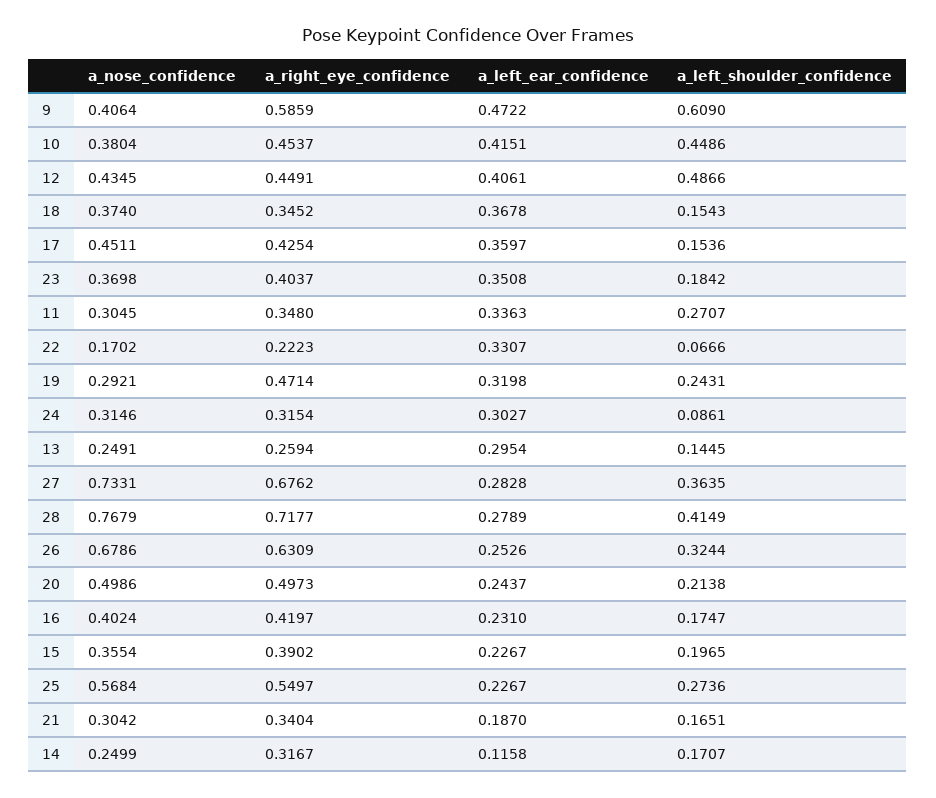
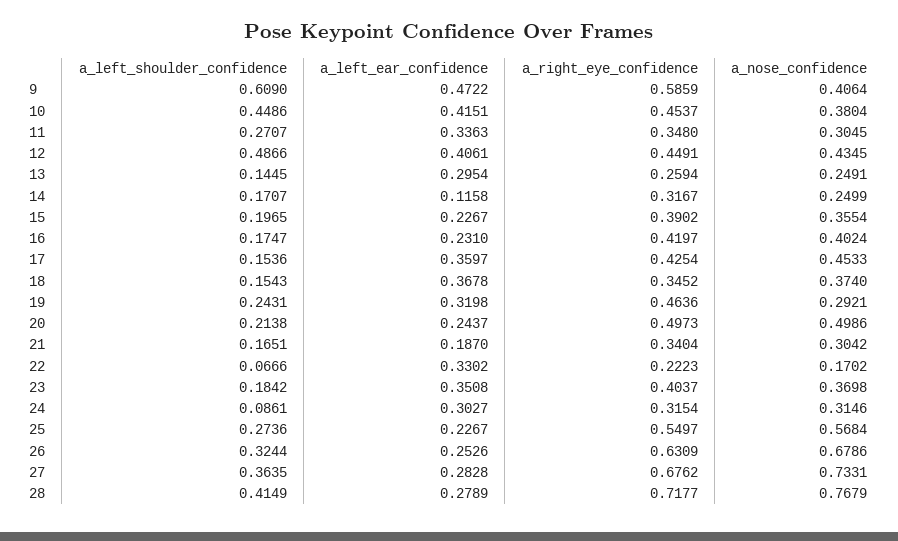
a_nose_confidence, 17: 0.4511 -> 0.4533
a_left_ear_confidence, 22: 0.3307 -> 0.3302
a_right_eye_confidence, 19: 0.4714 -> 0.4636

